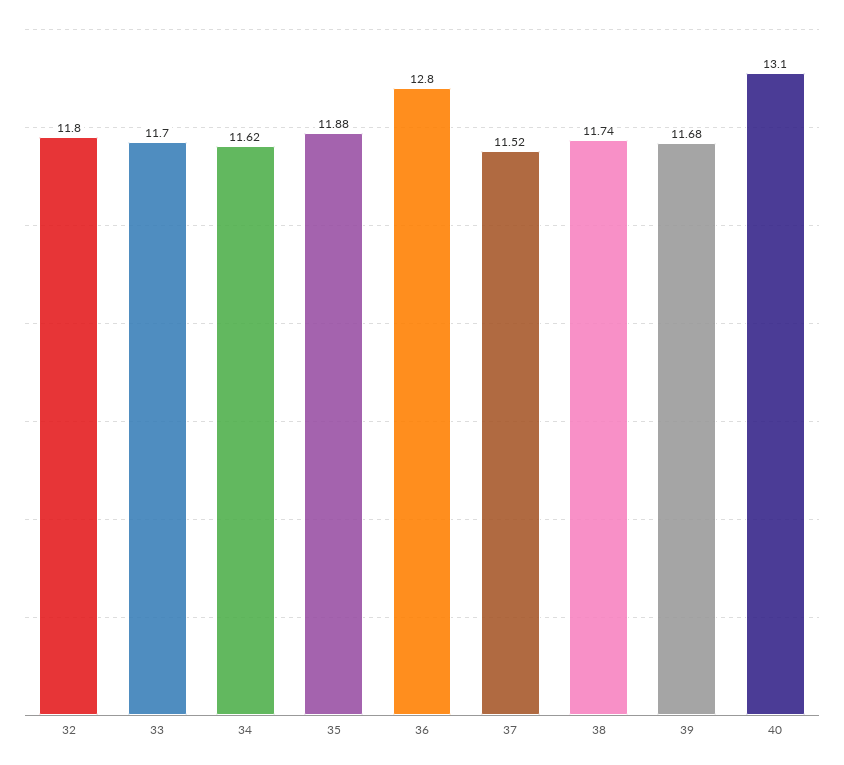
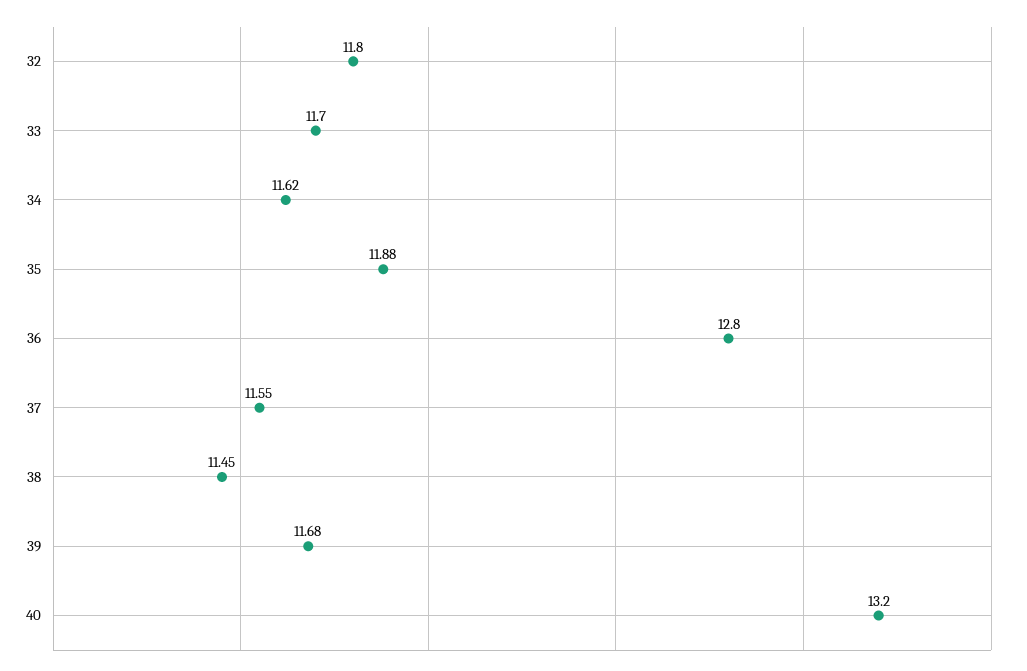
37: 11.52 -> 11.55
38: 11.74 -> 11.45
40: 13.1 -> 13.2

